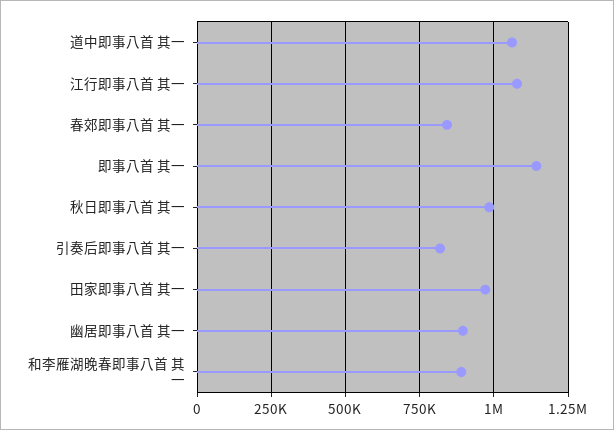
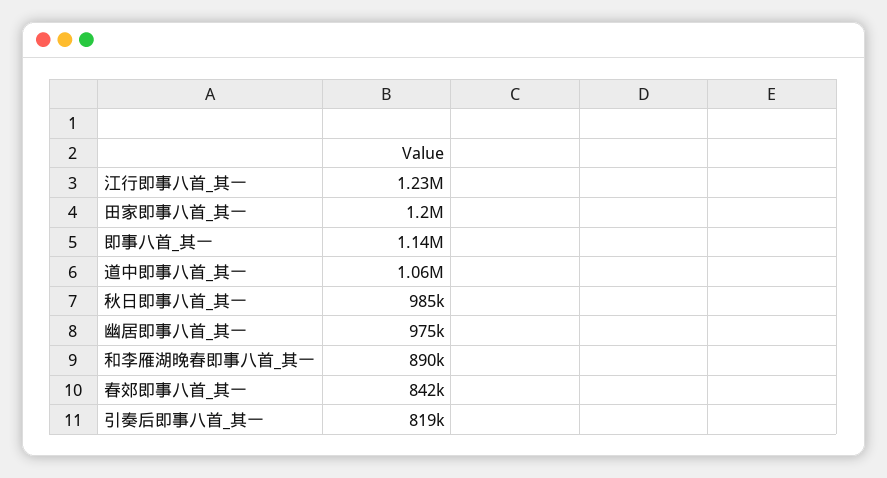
江行即事八首 其一: 1075000 -> 1230000
田家即事八首 其一: 975000 -> 1200000
幽居即事八首 其一: 900000 -> 975000

